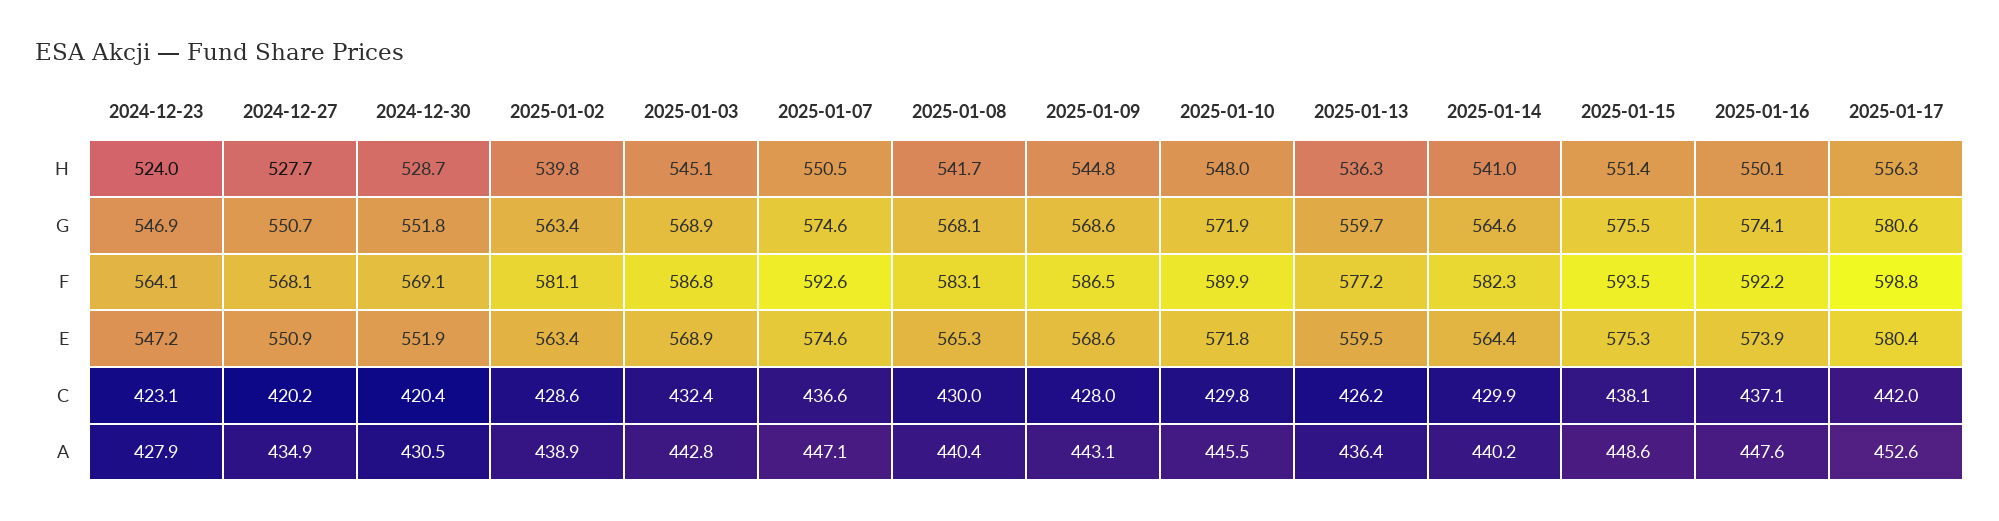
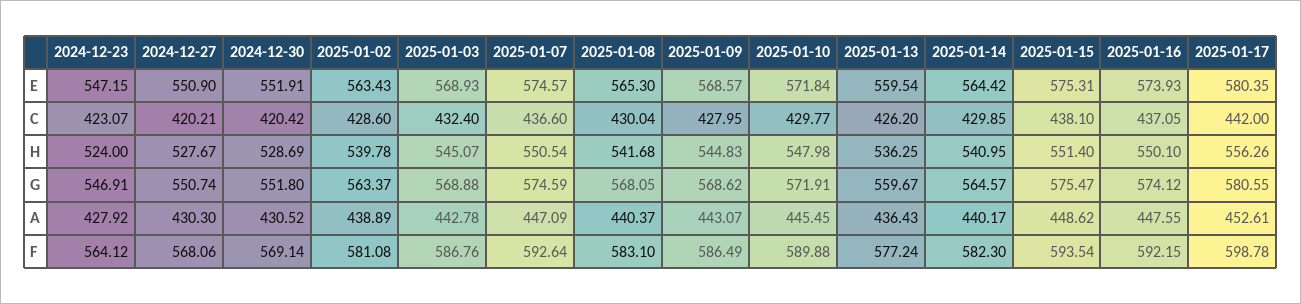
2024-12-27, A: 434.9 -> 430.3

